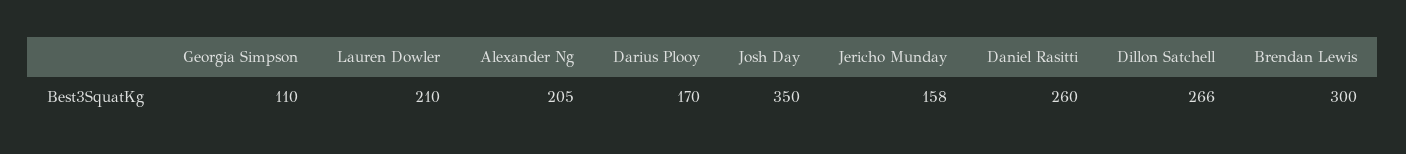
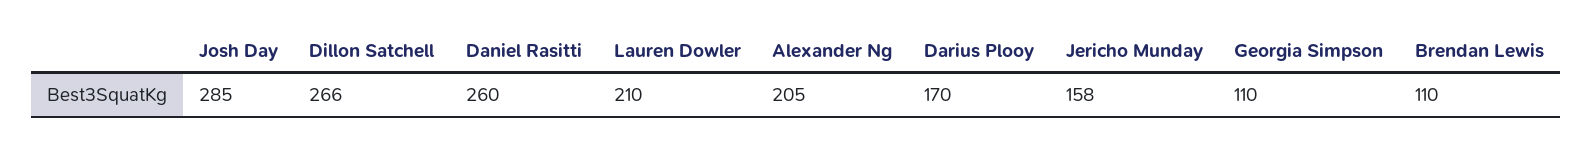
Josh Day: 350 -> 285
Brendan Lewis: 300 -> 110

